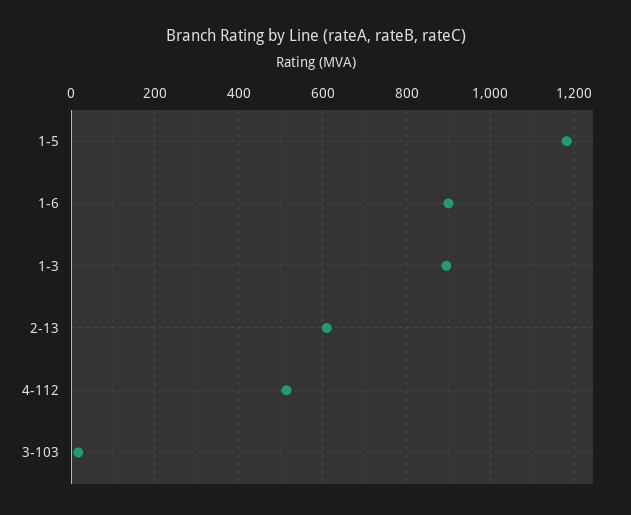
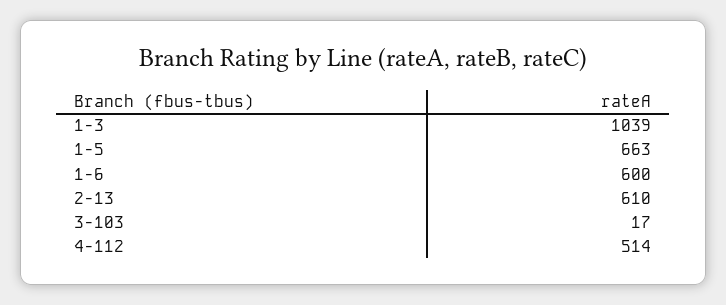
1-5: 1180 -> 663
1-6: 900 -> 600
1-3: 900 -> 1039

